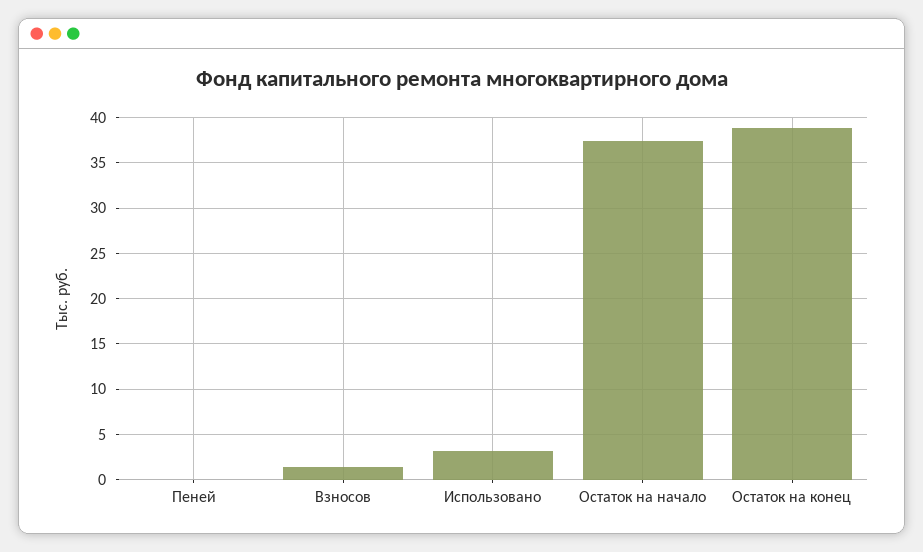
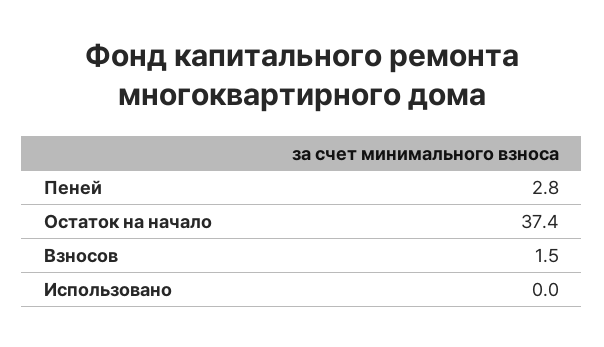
Пеней: 0 -> 2.8
Использовано: 3 -> 0
Остаток на конец: 39 -> none

